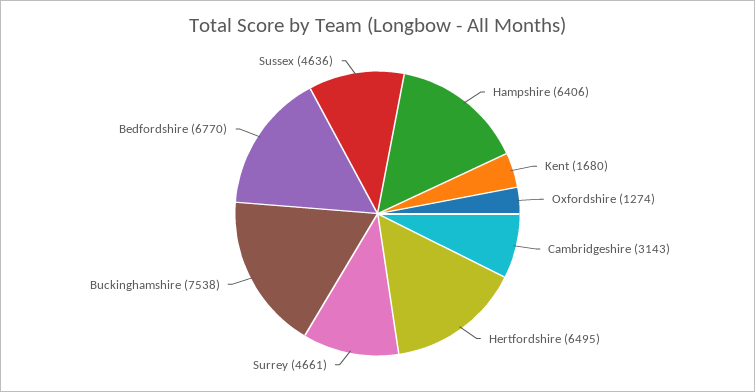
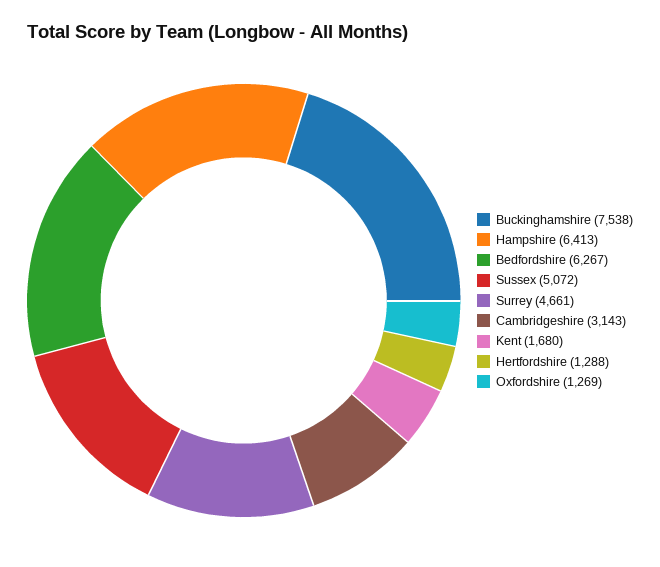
Hampshire: 6406 -> 6413
Oxfordshire: 1274 -> 1269
Hertfordshire: 6495 -> 1288
Bedfordshire: 6770 -> 6267
Sussex: 4636 -> 5072

